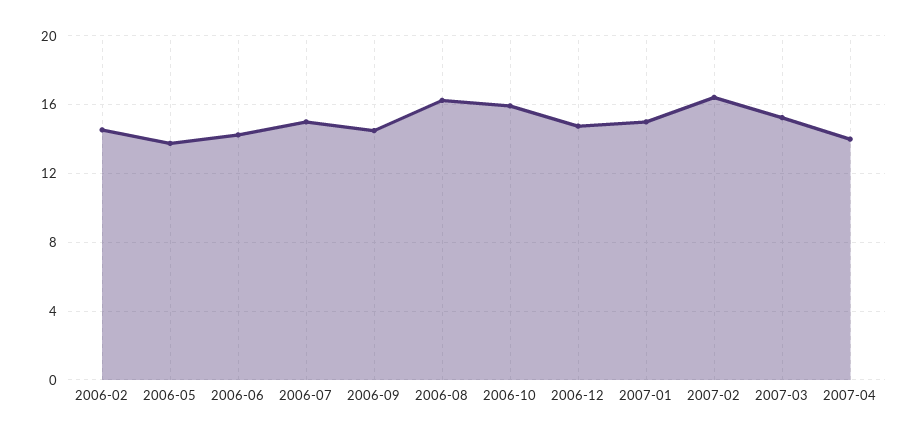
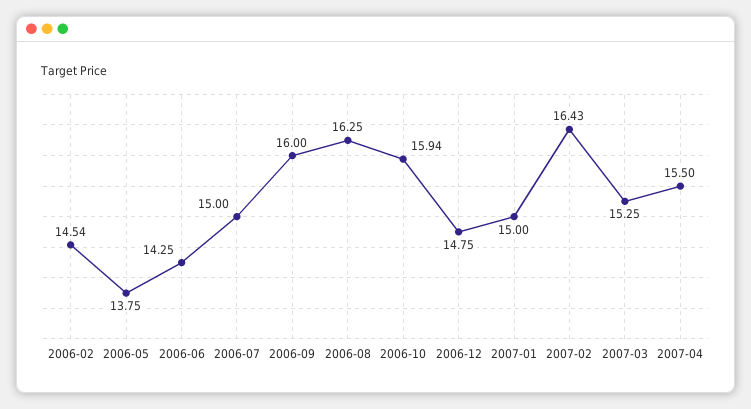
2006-09: 14.5 -> 16
2007-04: 14 -> 15.5

